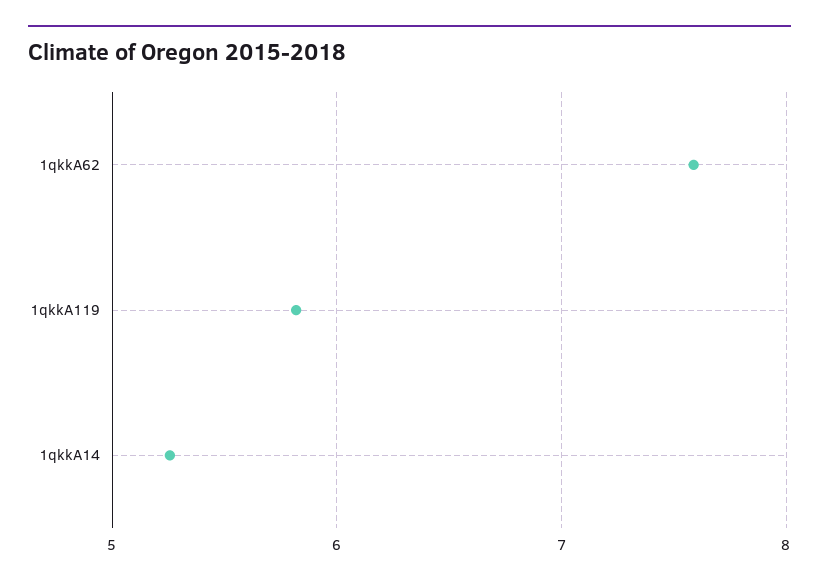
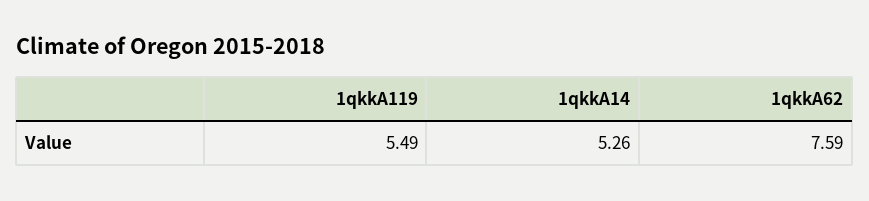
1qkkA119: 5.8 -> 5.49

